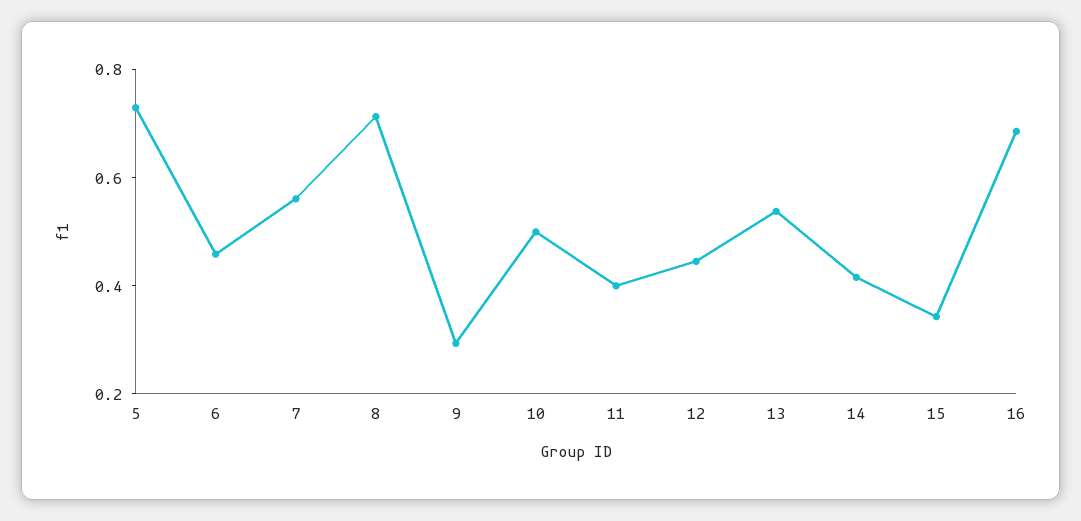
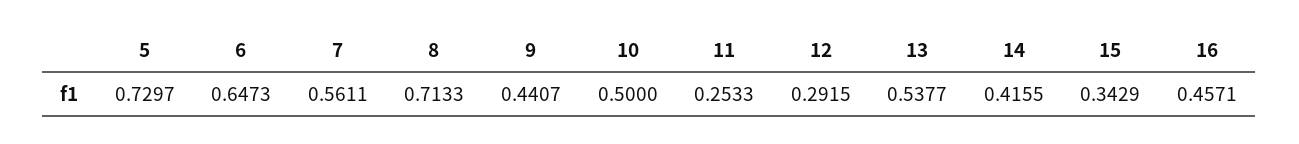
6: 0.45 -> 0.6473
9: 0.3 -> 0.4407
11: 0.4 -> 0.2533
12: 0.45 -> 0.2915
16: 0.7 -> 0.4571

